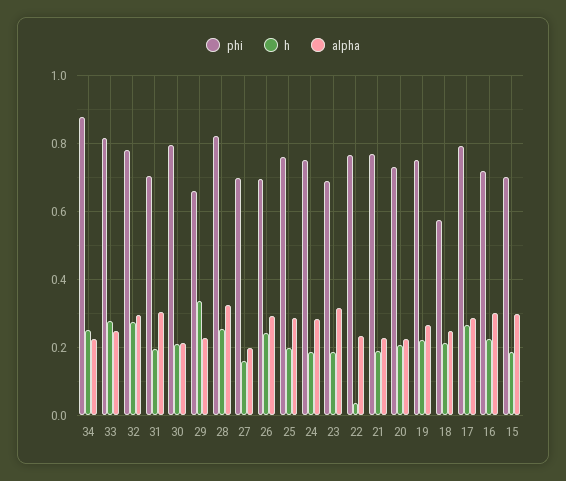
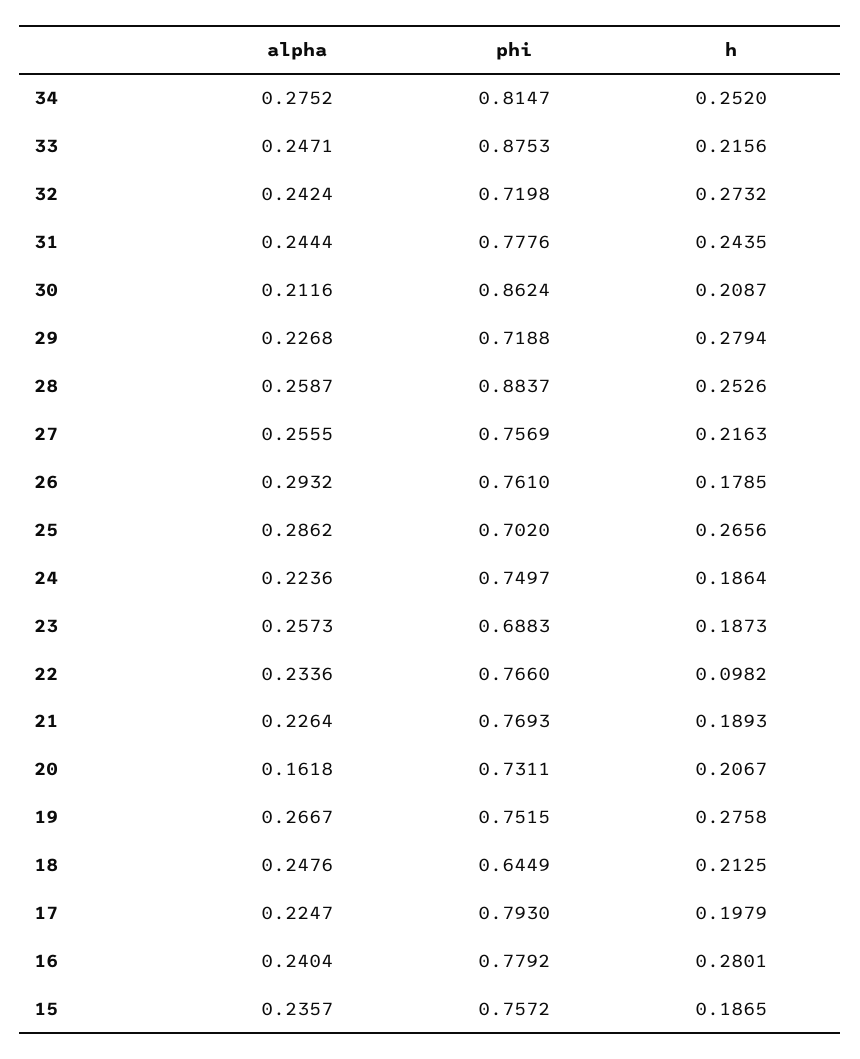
phi, 34: 0.88 -> 0.8147
alpha, 34: 0.22 -> 0.2752
phi, 33: 0.82 -> 0.8753
h, 33: 0.28 -> 0.2156
phi, 32: 0.78 -> 0.7198
alpha, 32: 0.3 -> 0.2424
phi, 31: 0.7 -> 0.7776
h, 31: 0.2 -> 0.2435
alpha, 31: 0.3 -> 0.2444
phi, 30: 0.8 -> 0.8624
phi, 29: 0.66 -> 0.7188
h, 29: 0.34 -> 0.2794
phi, 28: 0.82 -> 0.8837
alpha, 28: 0.32 -> 0.2587
phi, 27: 0.7 -> 0.7569
h, 27: 0.16 -> 0.2163
alpha, 27: 0.2 -> 0.2555
phi, 26: 0.7 -> 0.761
h, 26: 0.24 -> 0.1785
phi, 25: 0.76 -> 0.702
h, 25: 0.2 -> 0.2656
alpha, 24: 0.28 -> 0.2236
alpha, 23: 0.32 -> 0.2573
h, 22: 0.04 -> 0.0982
alpha, 20: 0.22 -> 0.1618
h, 19: 0.22 -> 0.2758
phi, 18: 0.58 -> 0.6449
h, 17: 0.26 -> 0.1979
alpha, 17: 0.28 -> 0.2247
phi, 16: 0.72 -> 0.7792
h, 16: 0.22 -> 0.2801
alpha, 16: 0.3 -> 0.2404
phi, 15: 0.7 -> 0.7572
alpha, 15: 0.3 -> 0.2357

